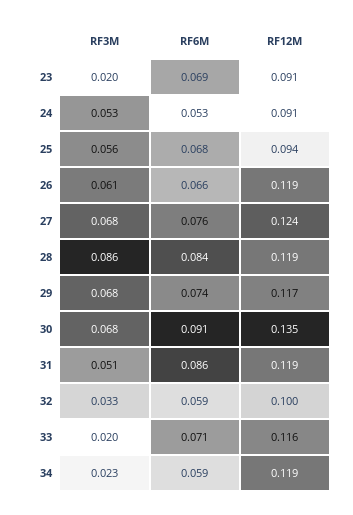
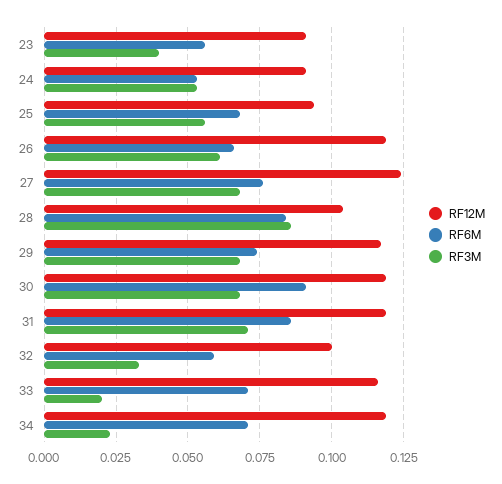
RF3M, 23: 0.02 -> 0.04
RF6M, 23: 0.069 -> 0.055
RF12M, 28: 0.119 -> 0.105
RF12M, 30: 0.135 -> 0.12
RF3M, 31: 0.051 -> 0.07
RF6M, 34: 0.059 -> 0.07

